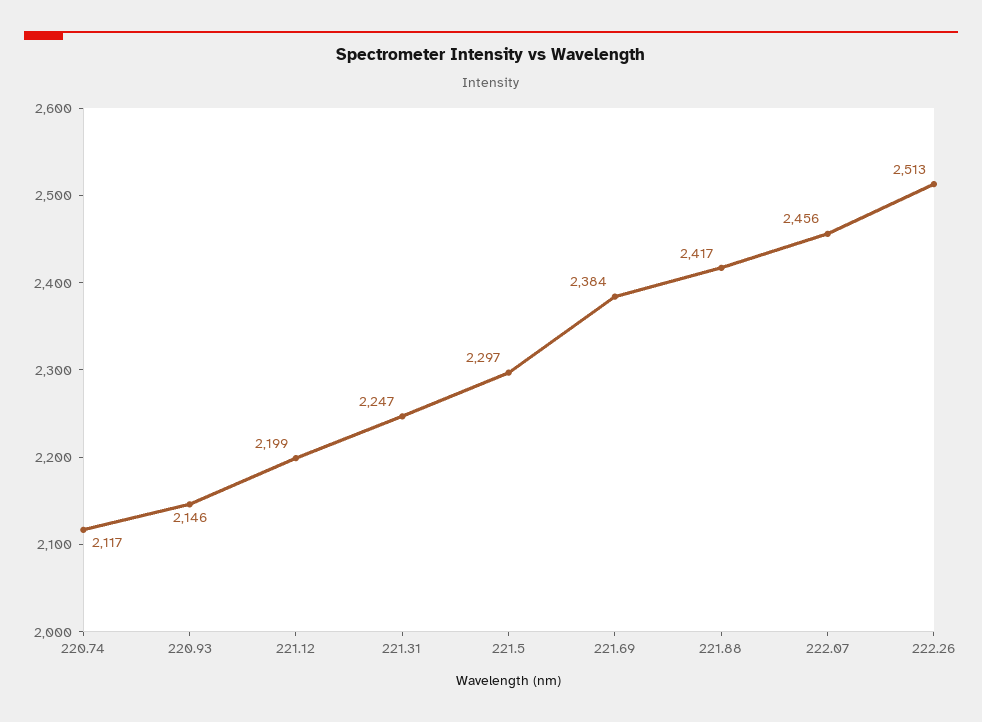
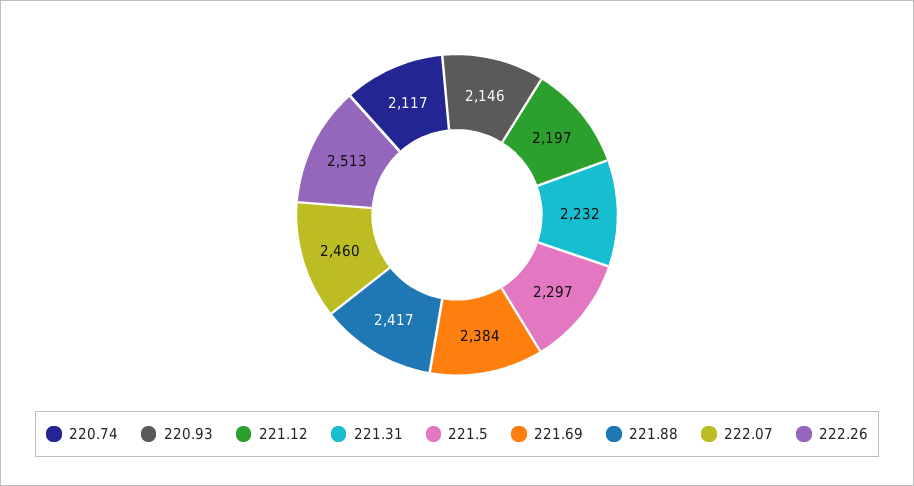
221.12: 2199 -> 2197
221.31: 2247 -> 2232
222.07: 2456 -> 2460

